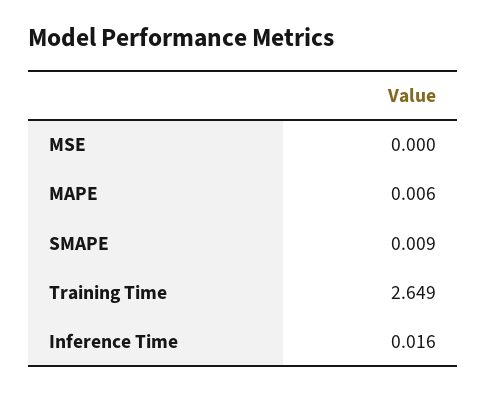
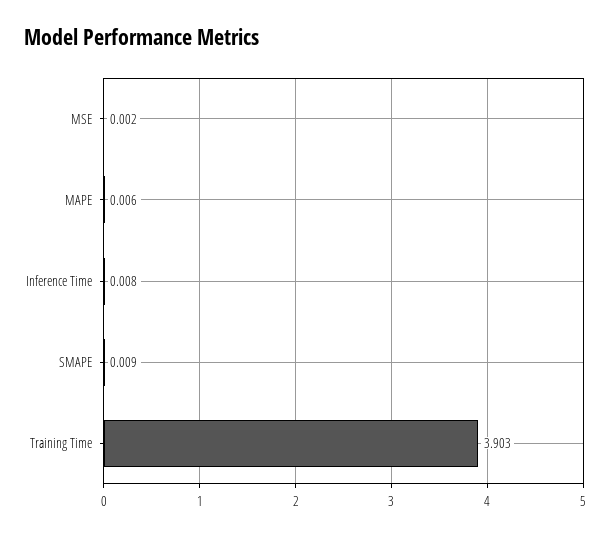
MSE: 0 -> 0.002
Training Time: 2.649 -> 3.903
Inference Time: 0.016 -> 0.008

